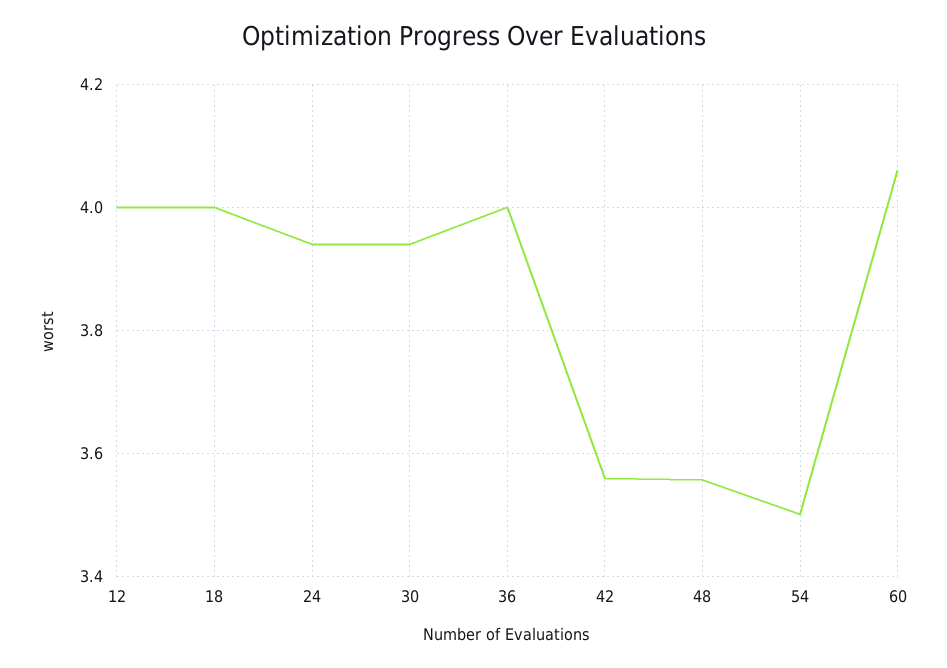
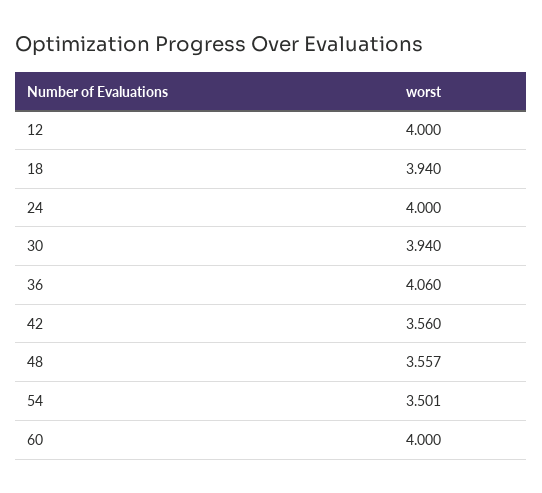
18: 4 -> 3.94
24: 3.94 -> 4
36: 4 -> 4.06
60: 4.06 -> 4

